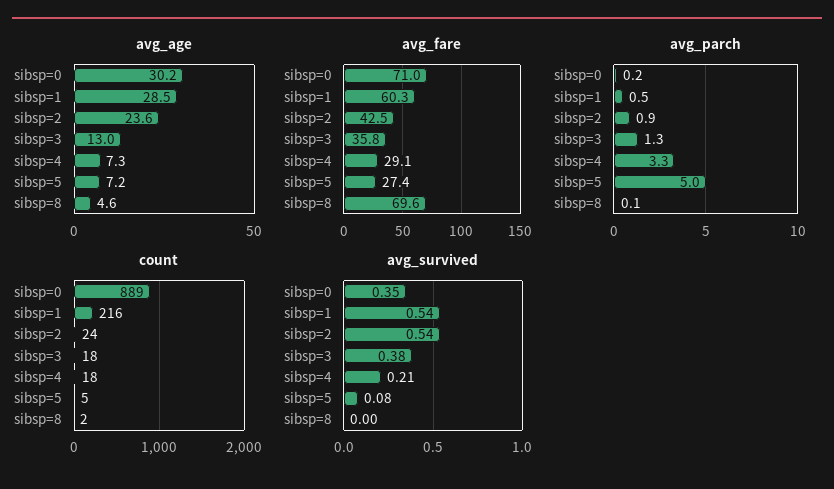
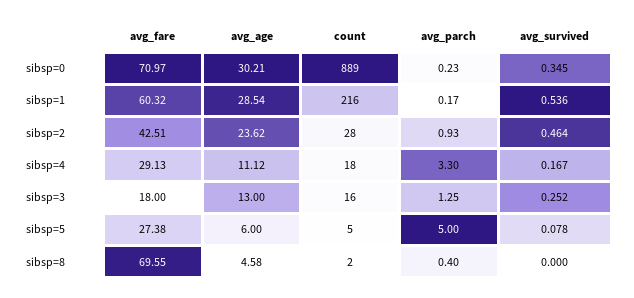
avg_age, sibsp=4: 7.3 -> 11.12
avg_age, sibsp=5: 7.2 -> 6
avg_fare, sibsp=3: 35.8 -> 18
avg_parch, sibsp=1: 0.5 -> 0.17
avg_parch, sibsp=8: 0.1 -> 0.4
count, sibsp=2: 24 -> 28
count, sibsp=3: 18 -> 16
avg_survived, sibsp=2: 0.54 -> 0.464
avg_survived, sibsp=3: 0.38 -> 0.252
avg_survived, sibsp=4: 0.21 -> 0.167

